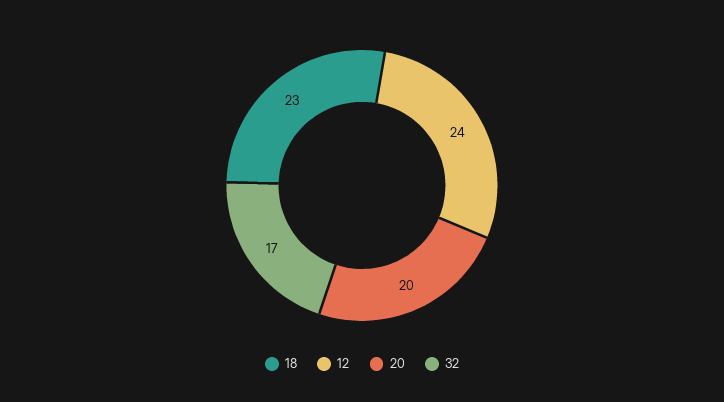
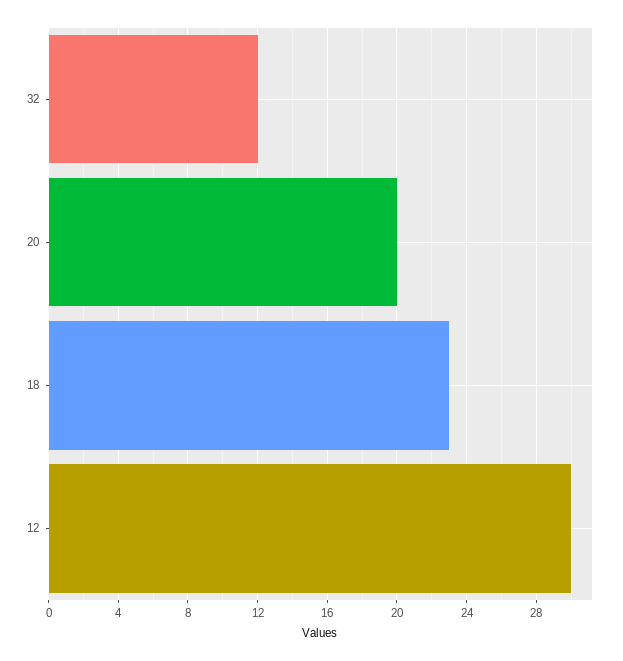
12: 24 -> 30
32: 17 -> 12

